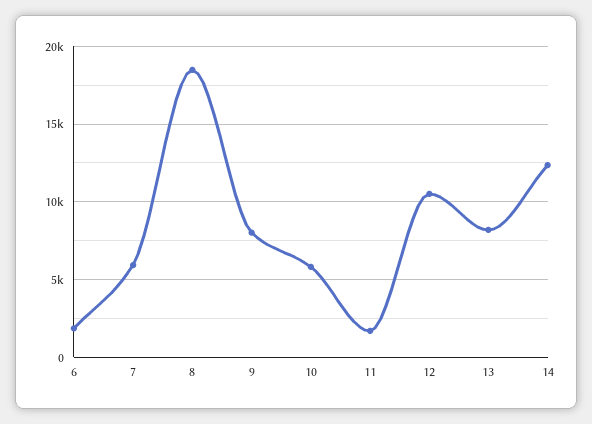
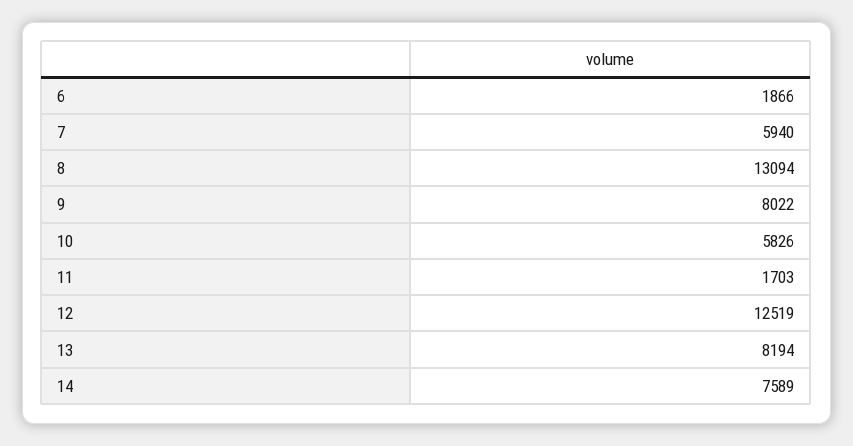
8: 18500 -> 13094
12: 10500 -> 12519
14: 12500 -> 7589

